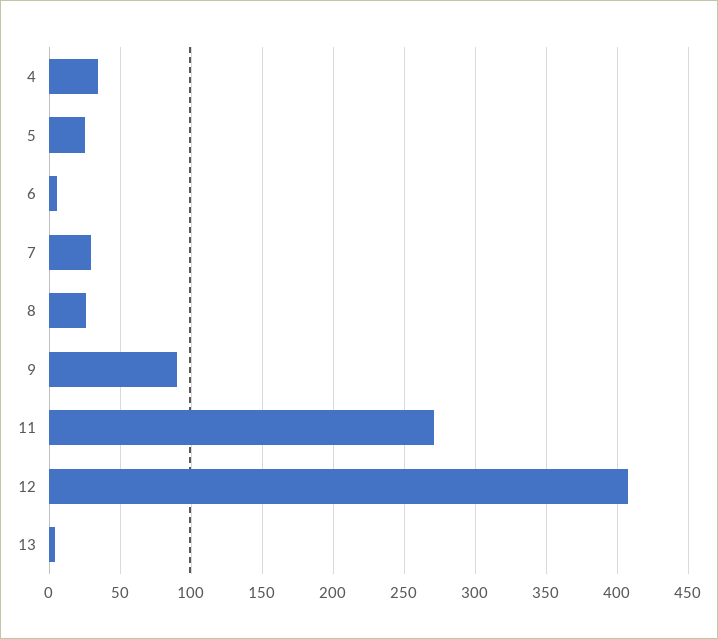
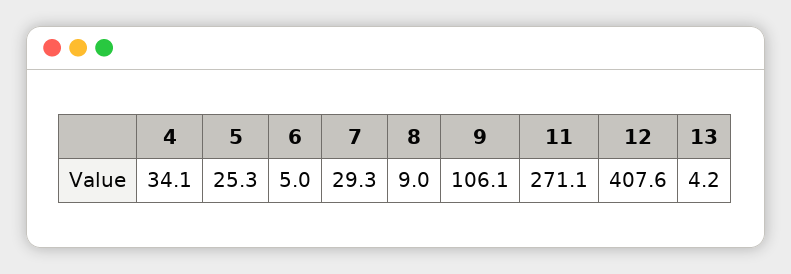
8: 25 -> 9
9: 90 -> 106.1

